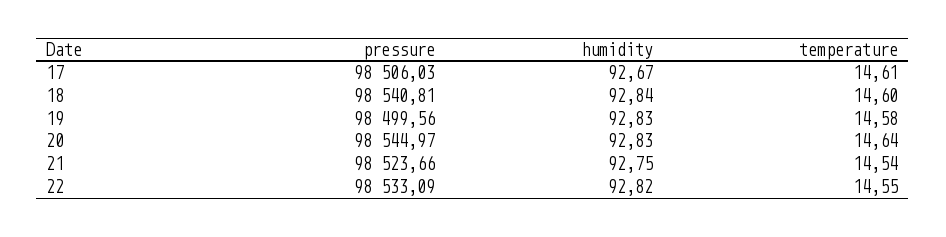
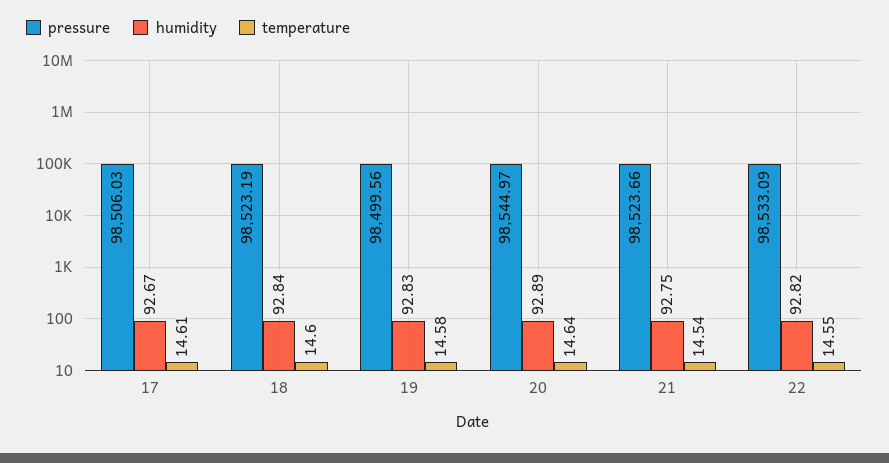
pressure, 18: 98540.81 -> 98523.19
humidity, 20: 92.83 -> 92.89

